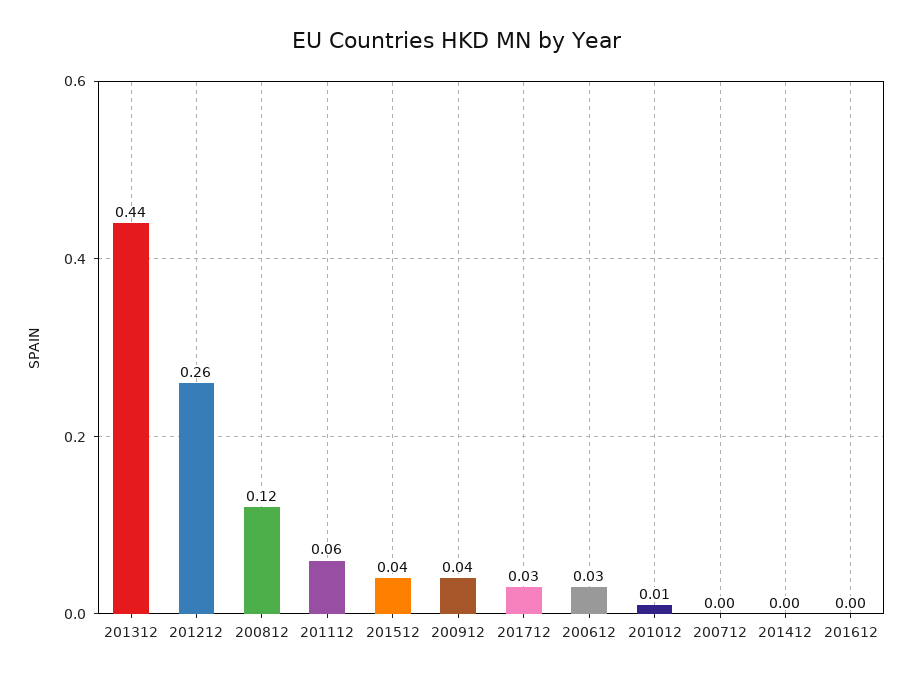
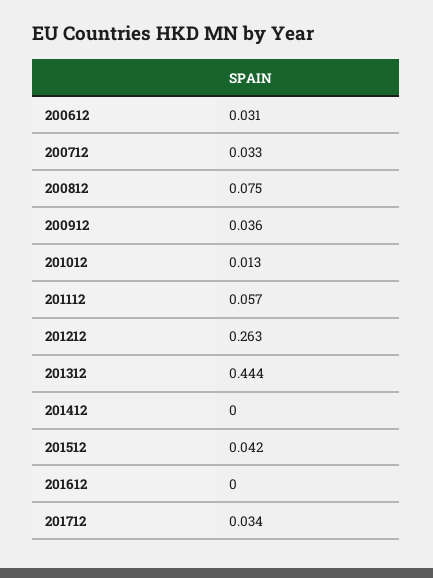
200812: 0.12 -> 0.075
200712: 0 -> 0.033

